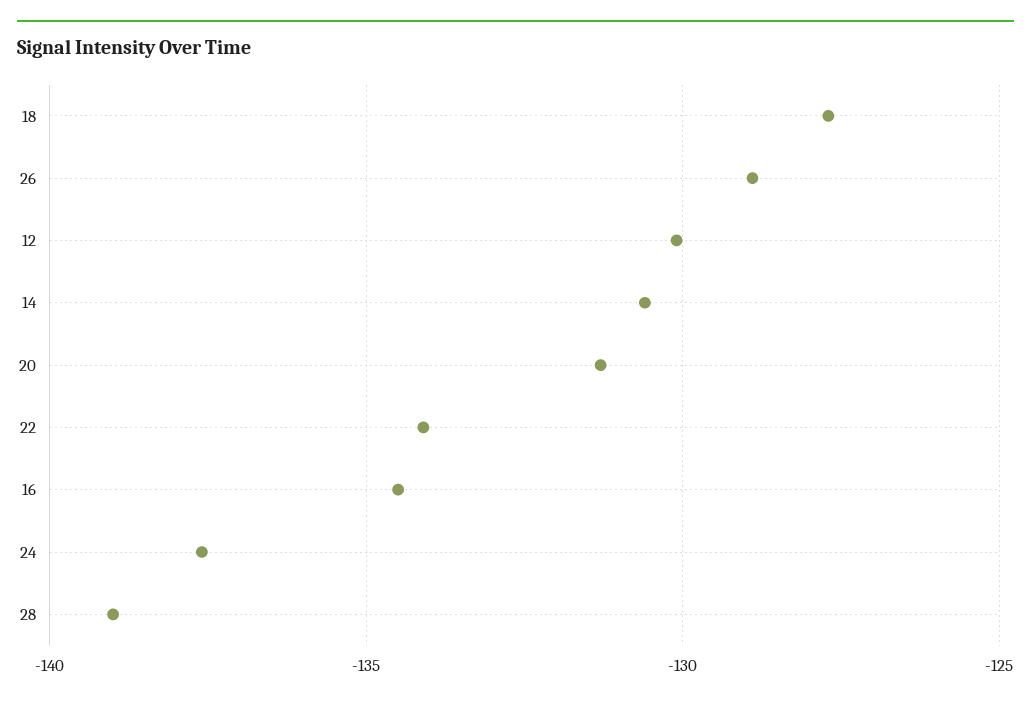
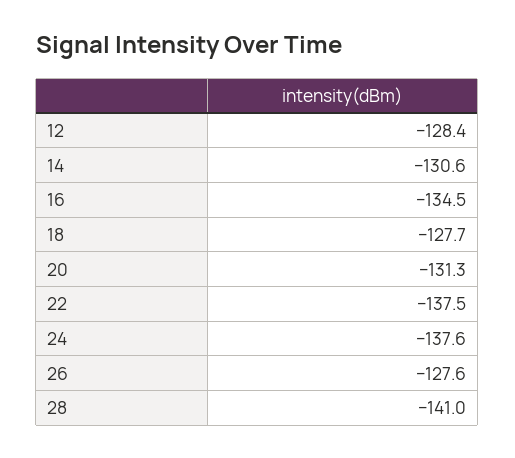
26: -129 -> -127.6
12: -130 -> -128.4
22: -134 -> -137.5
28: -139 -> -141

